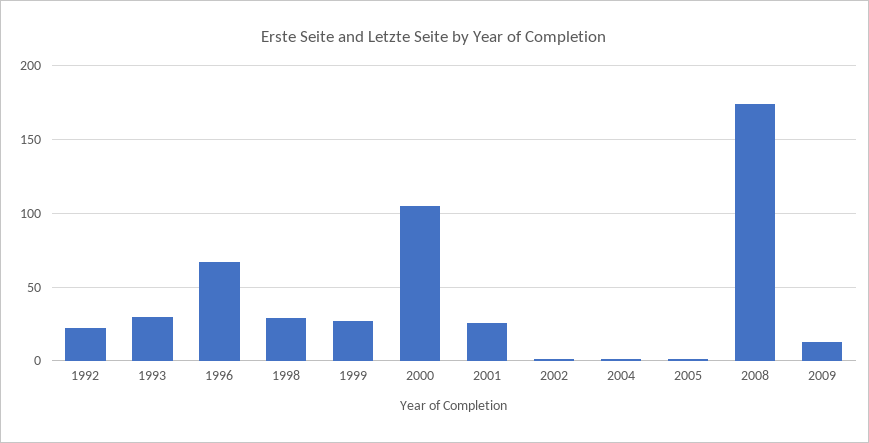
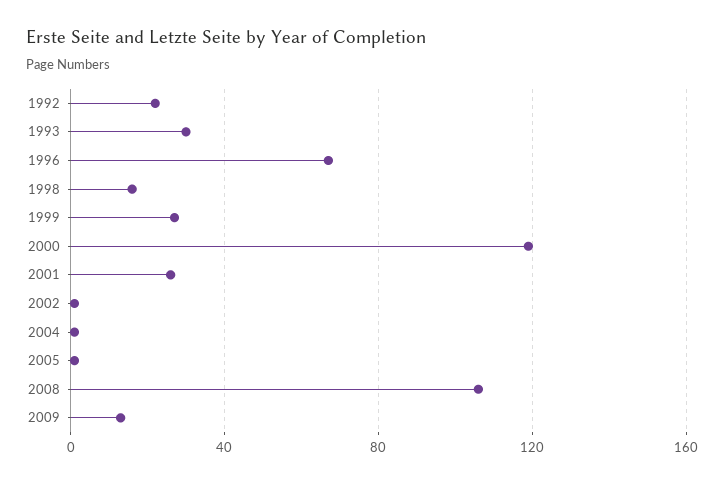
1998: 30 -> 15
2000: 105 -> 120
2008: 175 -> 105

